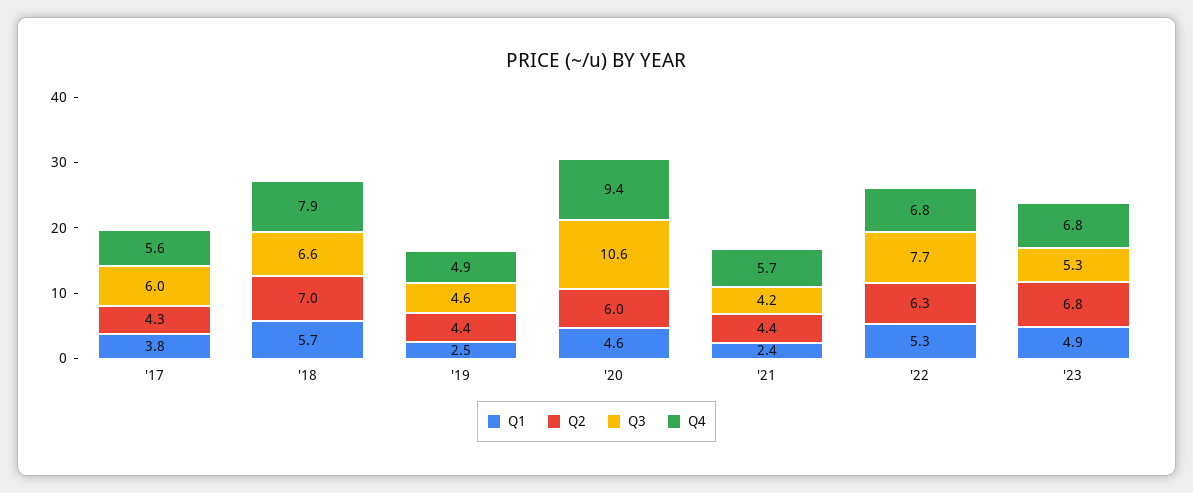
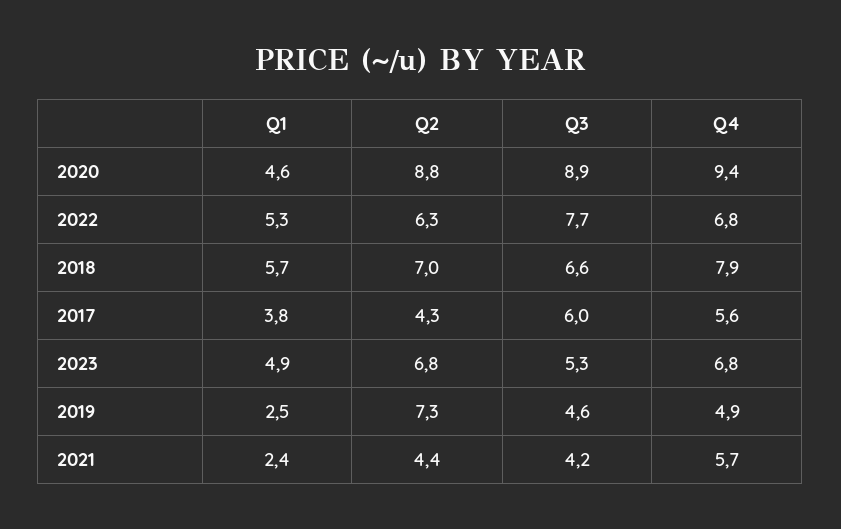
Q2, '19: 4.4 -> 7.3
Q2, '20: 6 -> 8.8
Q3, '20: 10.6 -> 8.9

